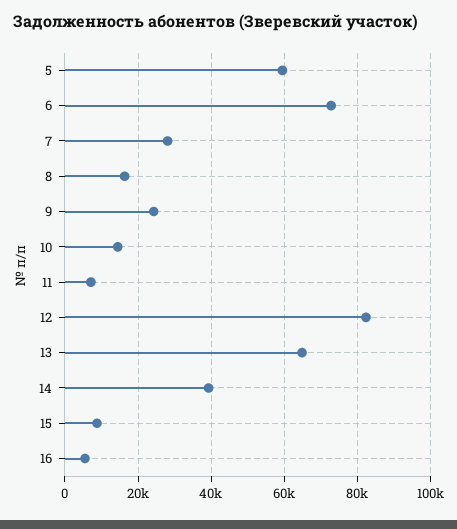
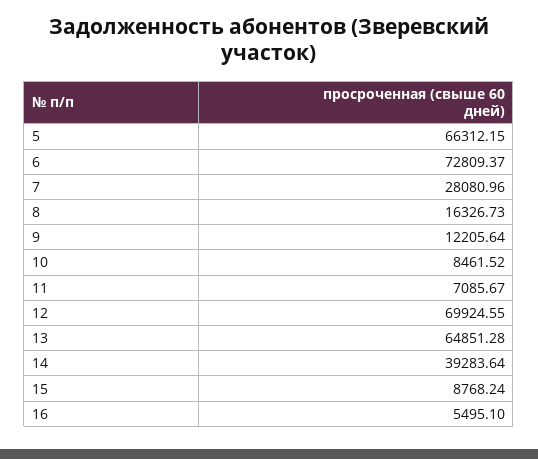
5: 60000 -> 66312.15
9: 24000 -> 12205.64
10: 14000 -> 8461.52
12: 82000 -> 69924.55

